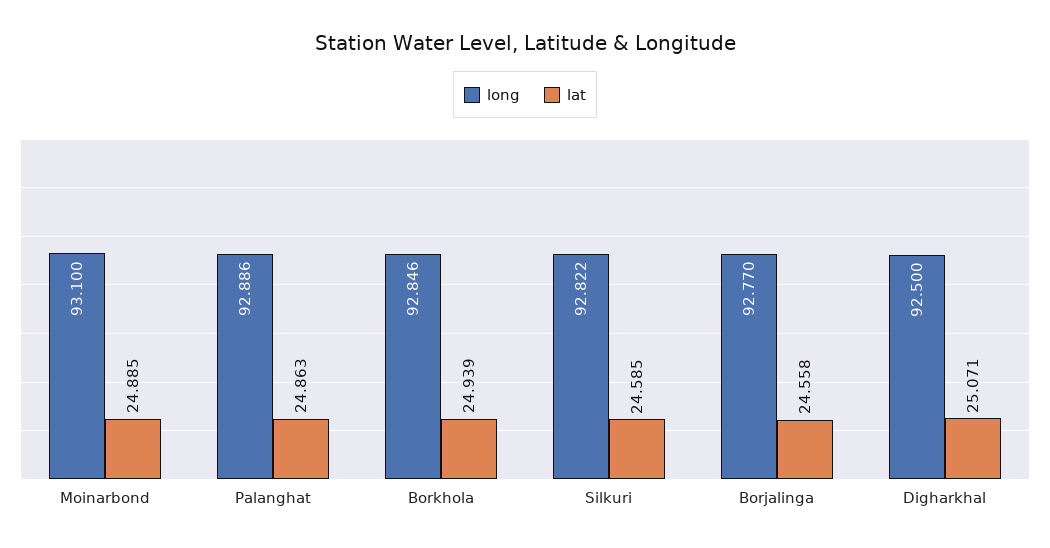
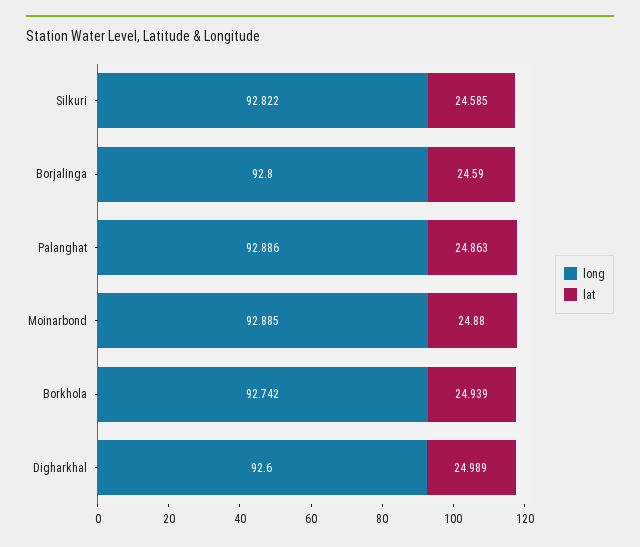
long, Moinarbond: 93.1 -> 92.885
lat, Moinarbond: 24.885 -> 24.88
long, Borkhola: 92.846 -> 92.742
long, Borjalinga: 92.77 -> 92.8
lat, Borjalinga: 24.558 -> 24.59
long, Digharkhal: 92.5 -> 92.6
lat, Digharkhal: 25.071 -> 24.989

